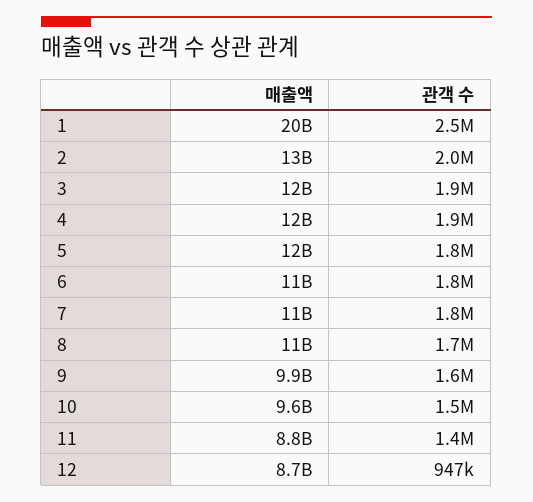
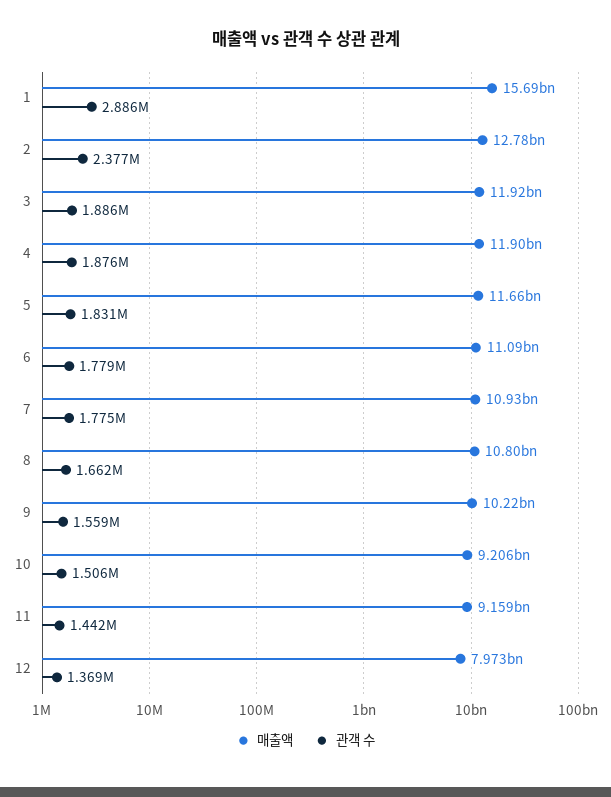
매출액, 1: 20000000000 -> 15690000000
관객 수, 1: 2500000 -> 2886000
관객 수, 2: 2000000 -> 2377000
매출액, 9: 9900000000 -> 10220000000
매출액, 10: 9600000000 -> 9206000000
매출액, 11: 8800000000 -> 9159000000
매출액, 12: 8700000000 -> 7973000000
관객 수, 12: 947000 -> 1369000

